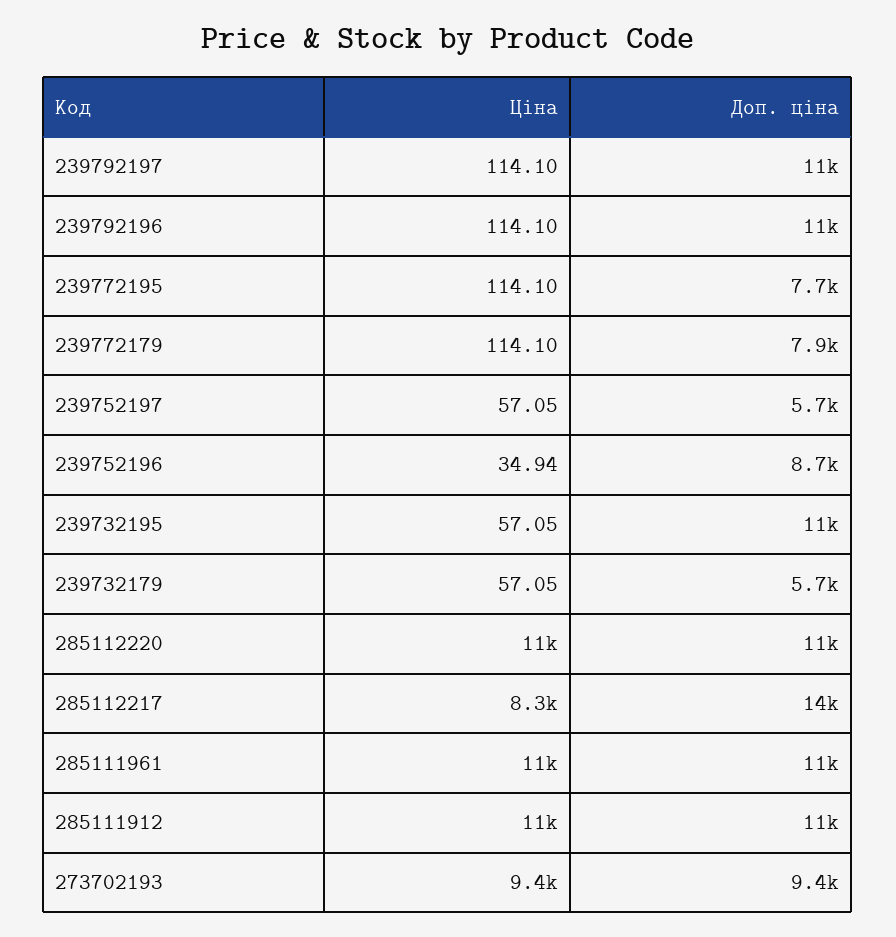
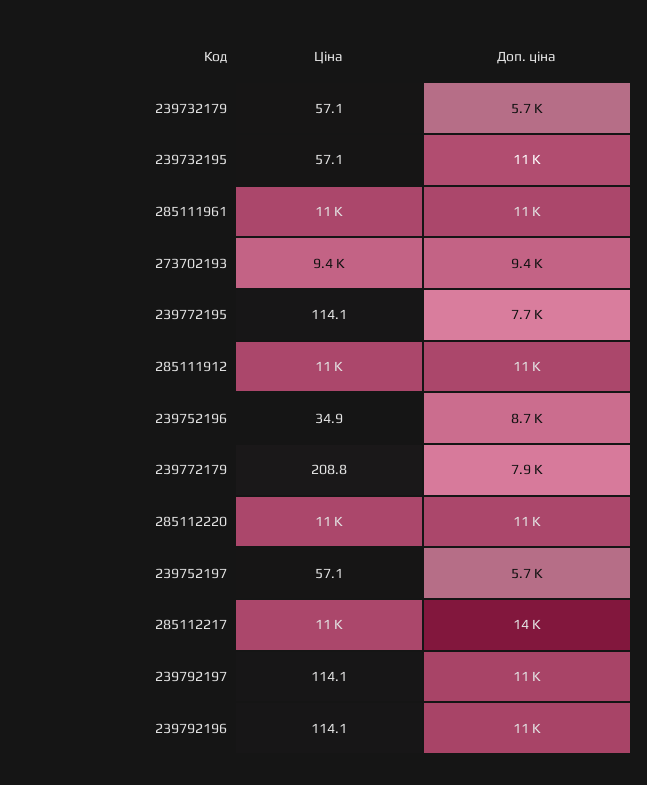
Ціна, 239772179: 114.1 -> 208.8
Ціна, 285112217: 8300 -> 11000

